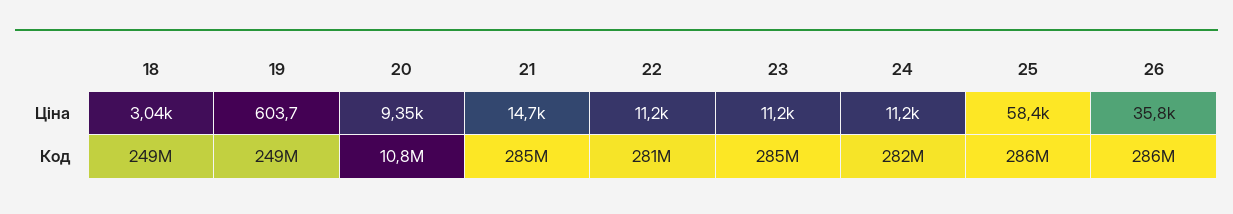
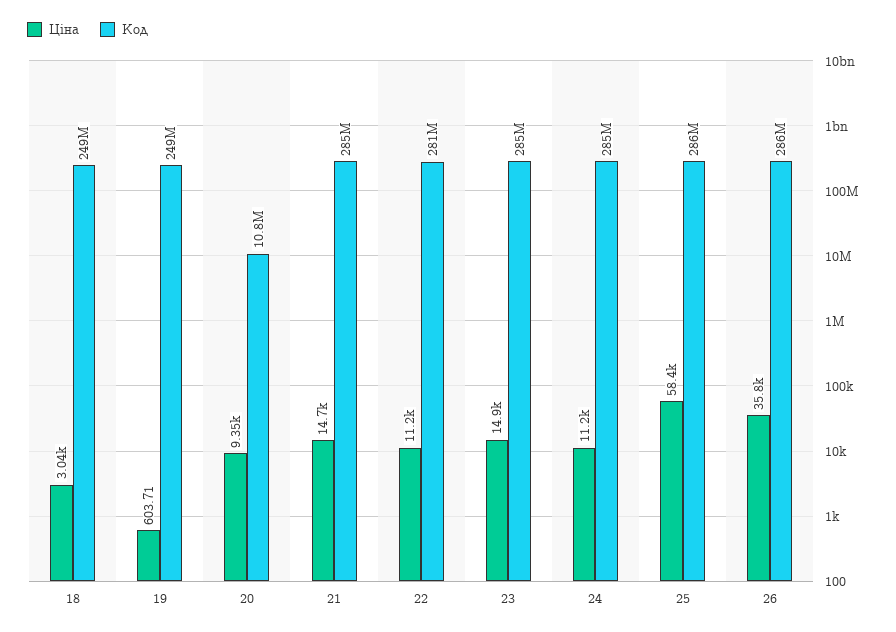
Ціна, 23: 11200 -> 14900
Код, 24: 282000000 -> 285000000

